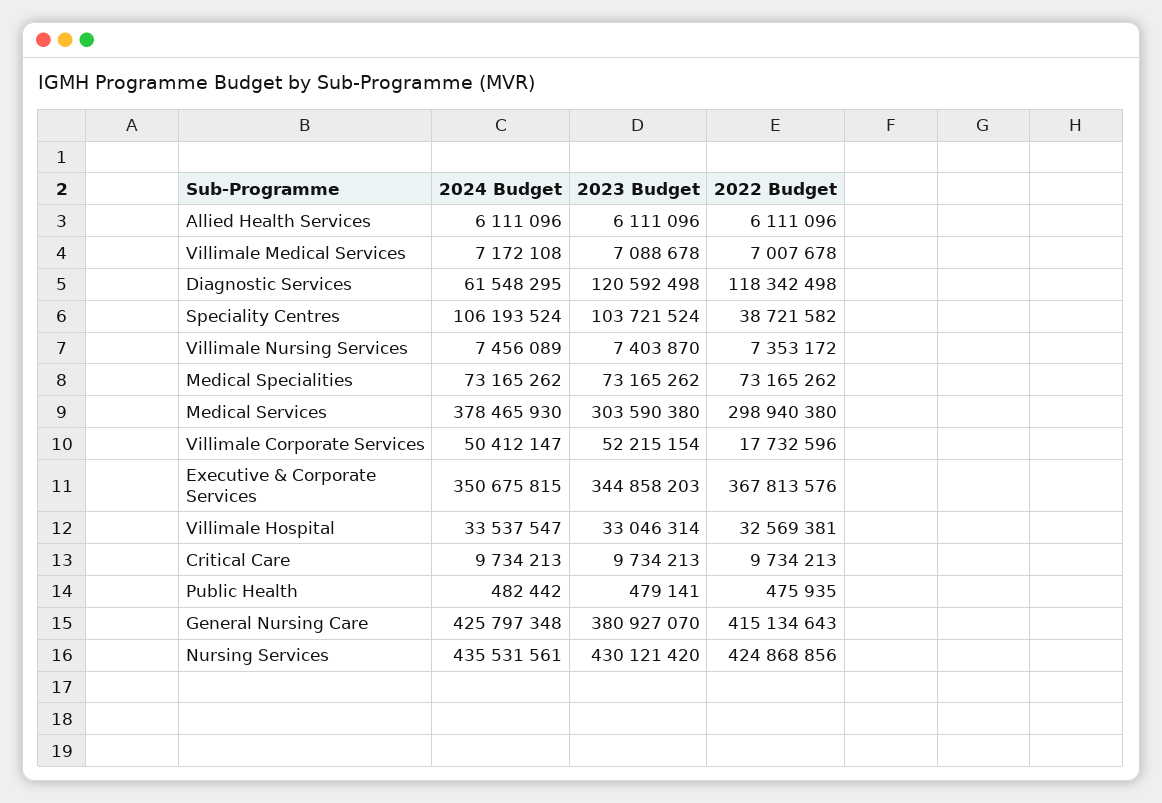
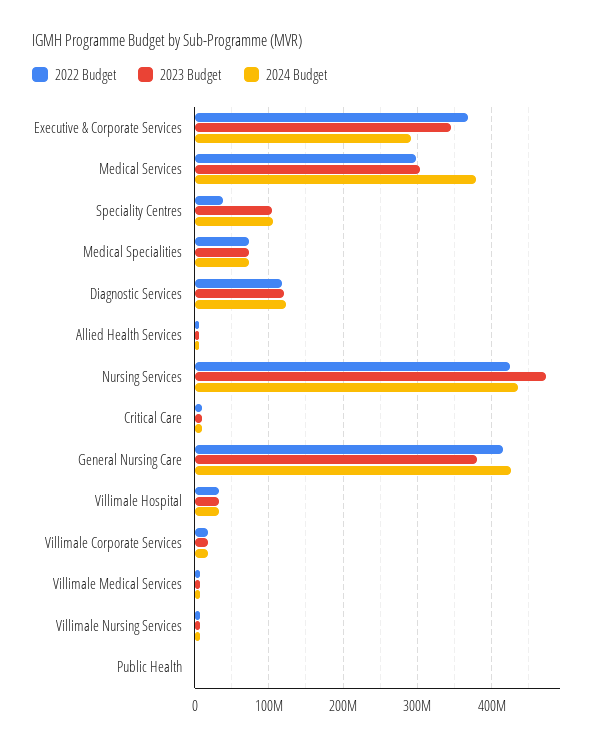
2024 Budget, Diagnostic Services: 61548295 -> 120000000
2024 Budget, Villimale Corporate Services: 50412147 -> 20000000
2023 Budget, Villimale Corporate Services: 52215154 -> 20000000
2024 Budget, Executive & Corporate Services: 350675815 -> 290000000
2023 Budget, Nursing Services: 430121420 -> 470000000

